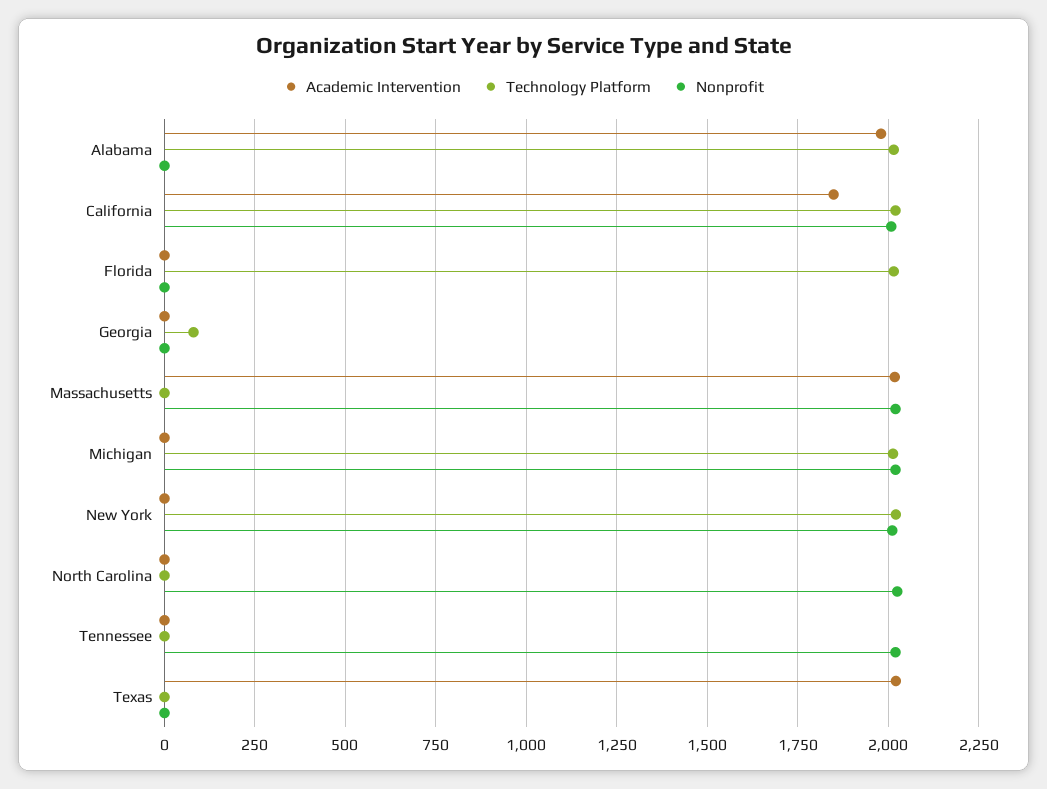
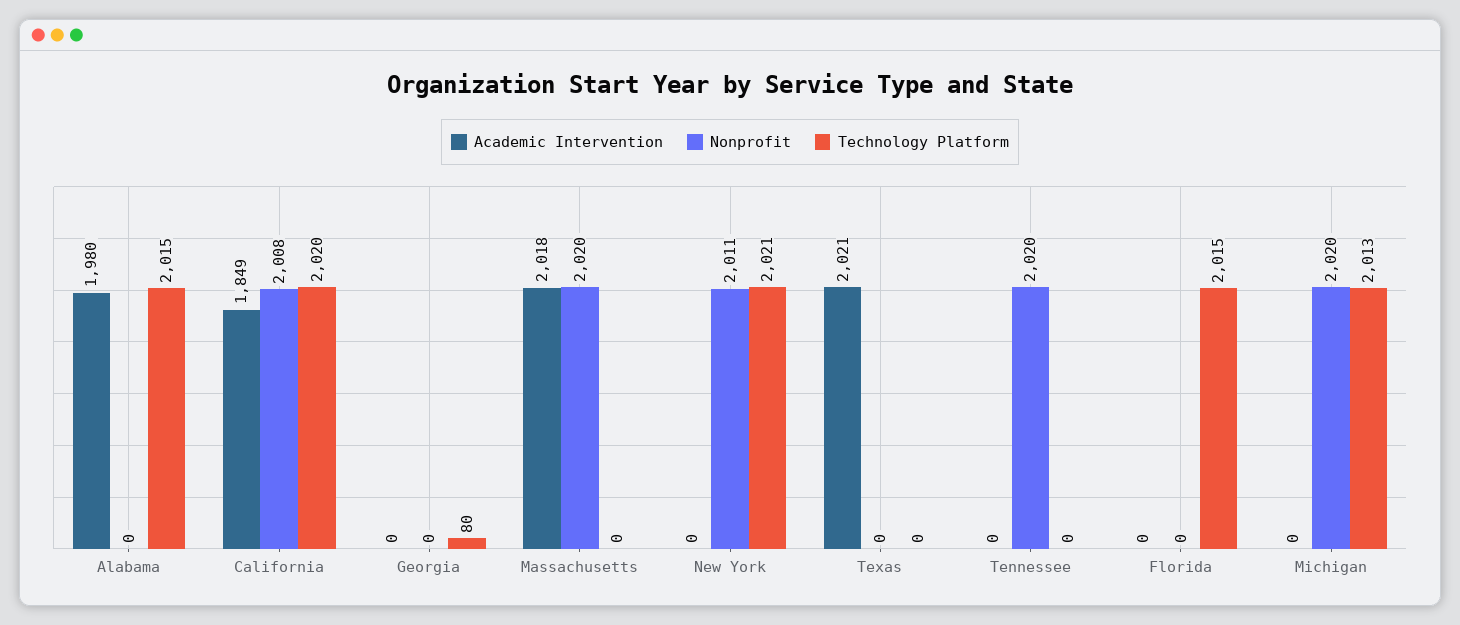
Academic Intervention, North Carolina: 0 -> none
Technology Platform, North Carolina: 0 -> none
Nonprofit, North Carolina: 2025 -> none

